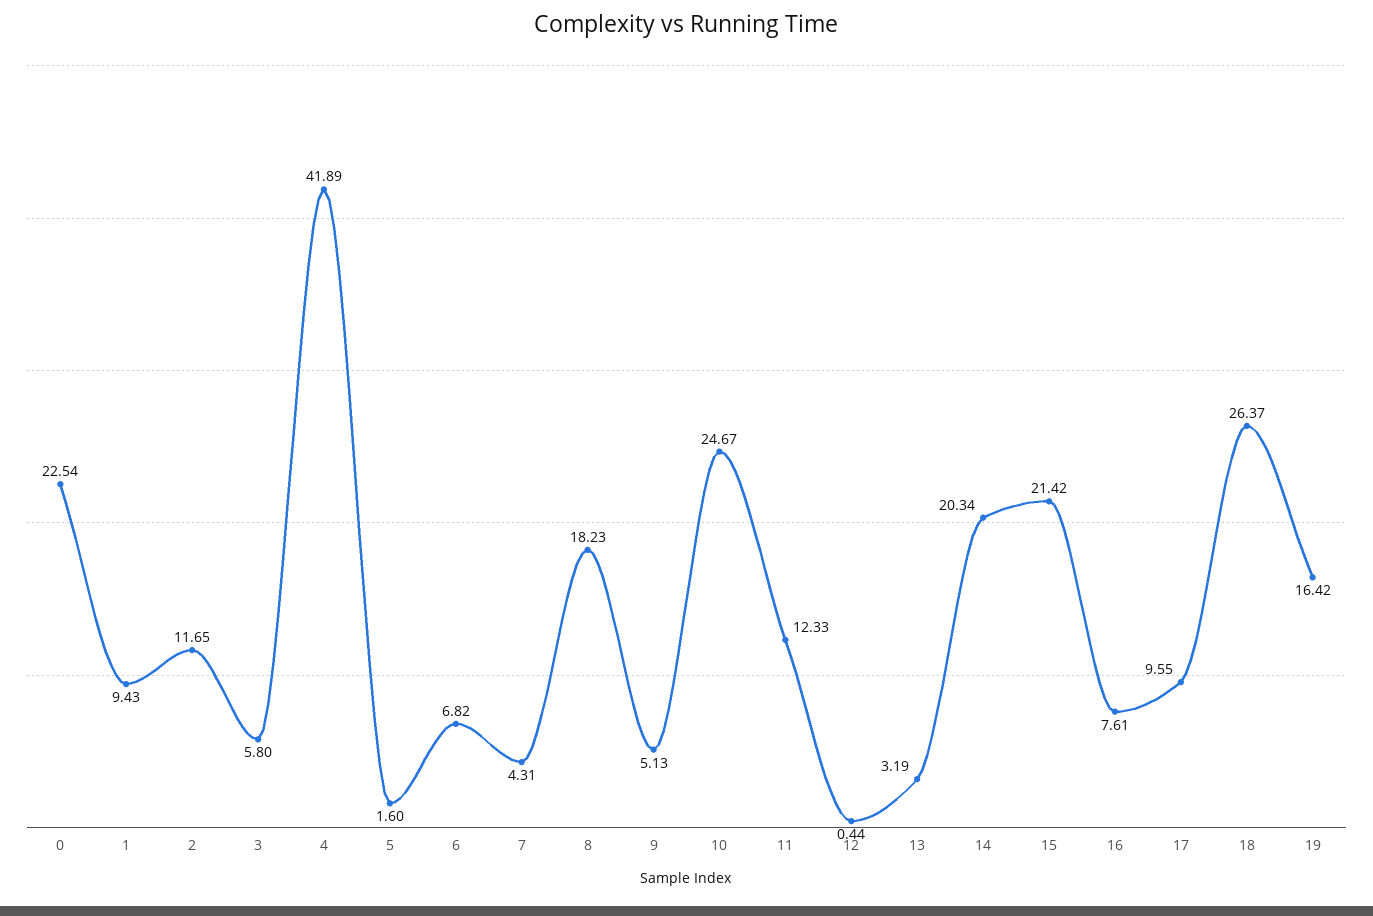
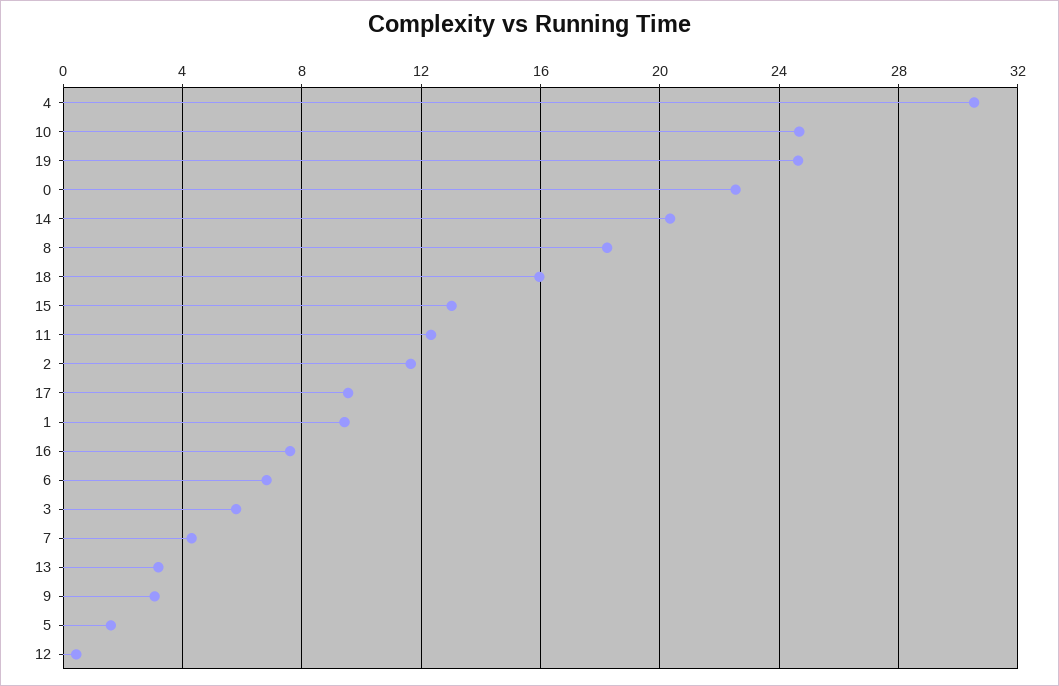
4: 41.89 -> 30.5
9: 5.13 -> 3
15: 21.42 -> 13
18: 26.37 -> 16
19: 16.42 -> 24.5

